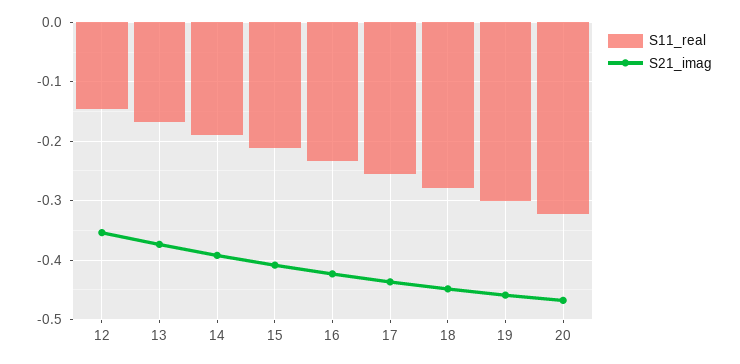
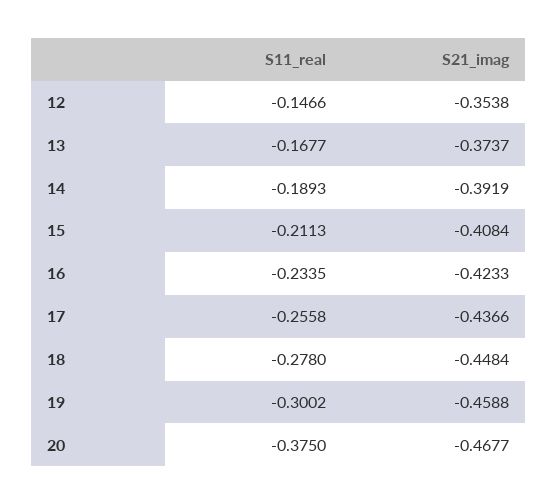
S11_real, 20: -0.32 -> -0.375

